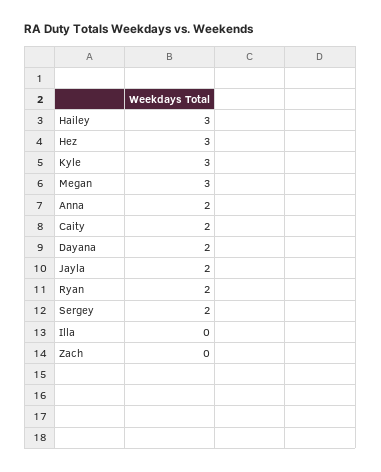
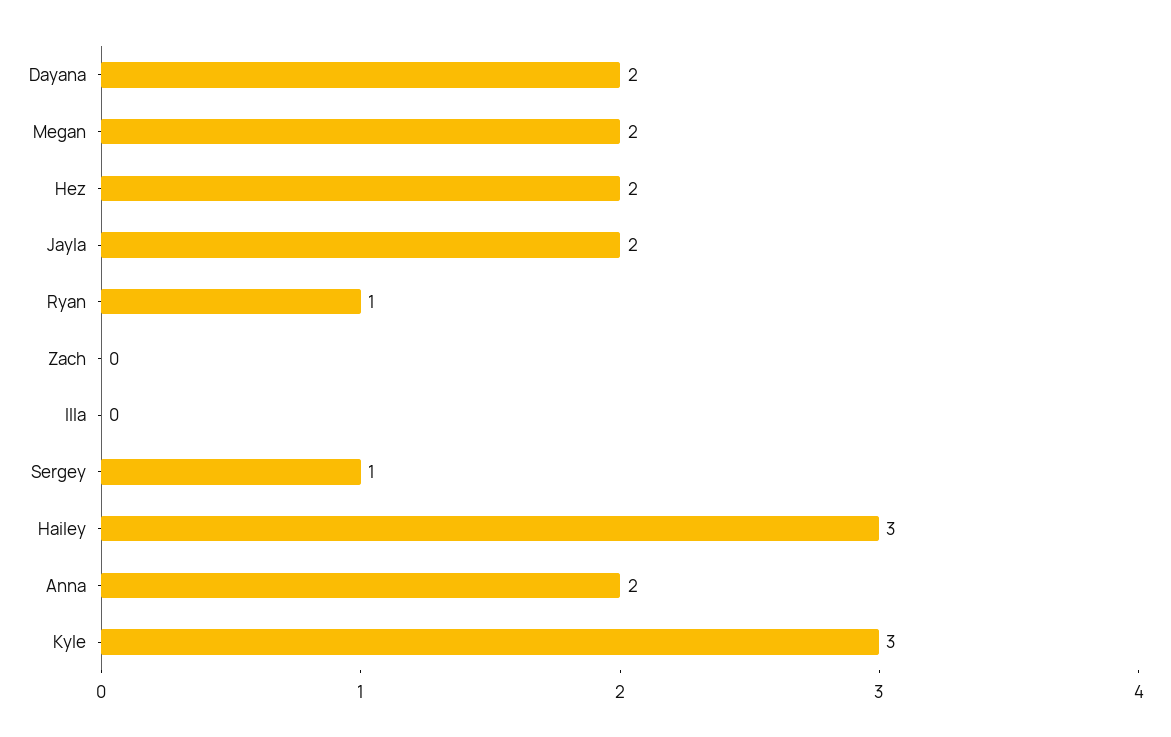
Hez: 3 -> 2
Megan: 3 -> 2
Caity: 2 -> none
Ryan: 2 -> 1
Sergey: 2 -> 1

